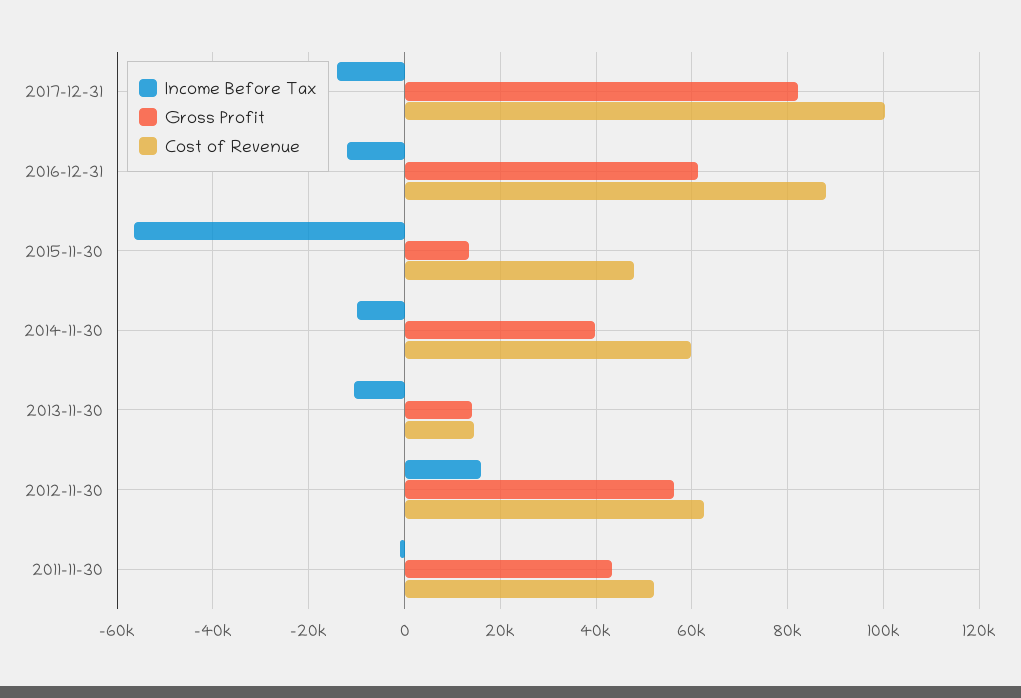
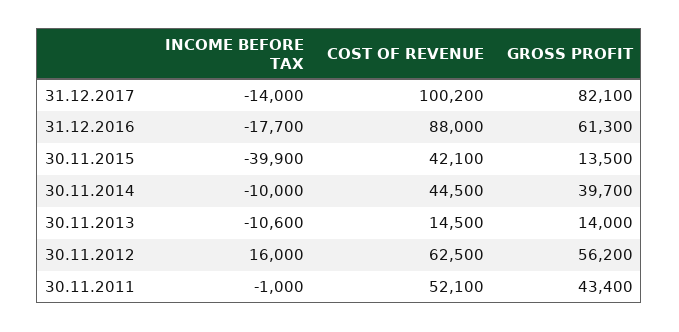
Income Before Tax, 2016-12-31: -12000 -> -17700
Income Before Tax, 2015-11-30: -56000 -> -39900
Cost of Revenue, 2015-11-30: 48000 -> 42100
Cost of Revenue, 2014-11-30: 60000 -> 44500

